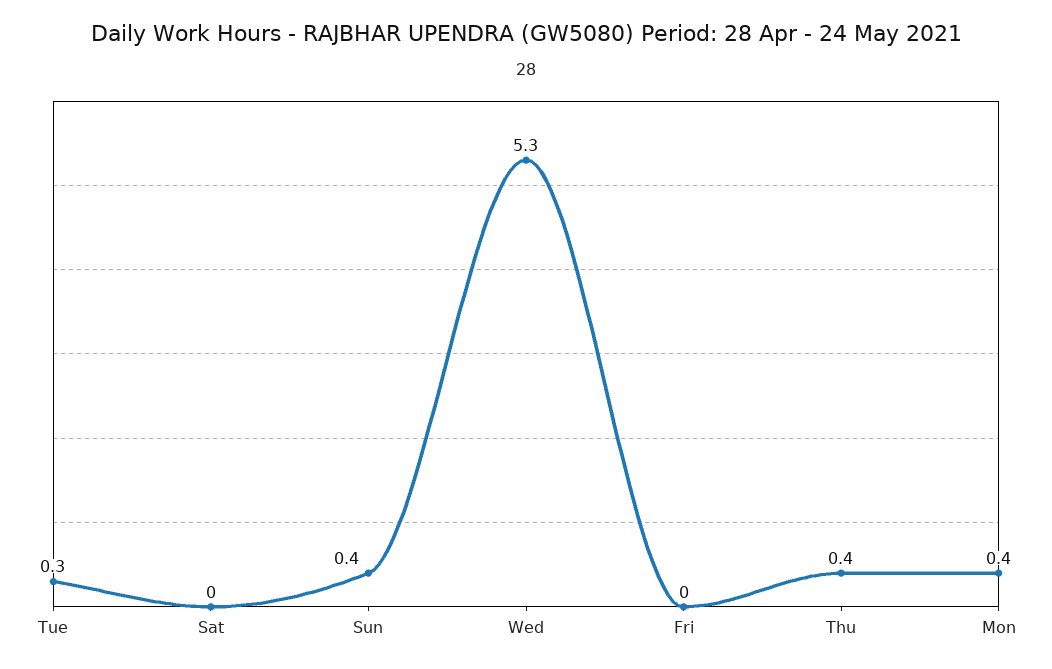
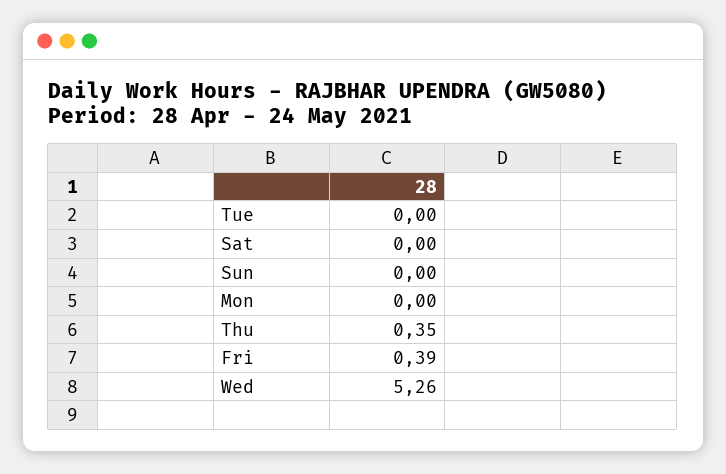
Tue: 0.3 -> 0
Sun: 0.4 -> 0
Fri: 0 -> 0.39
Mon: 0.4 -> 0

